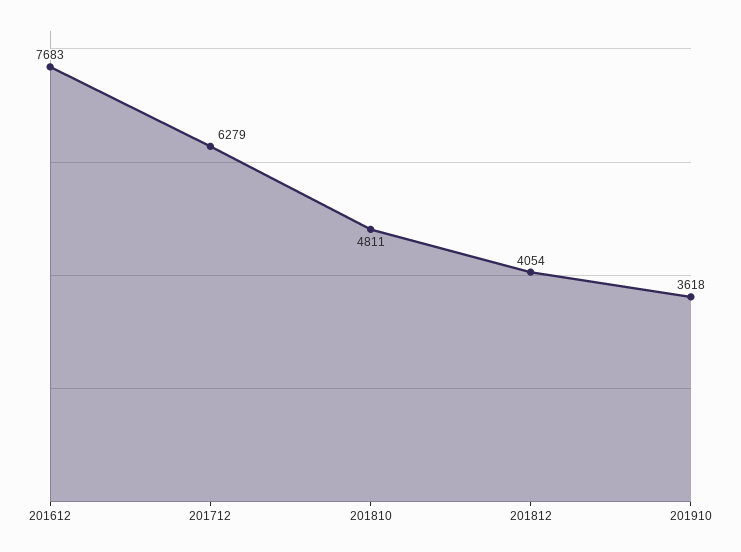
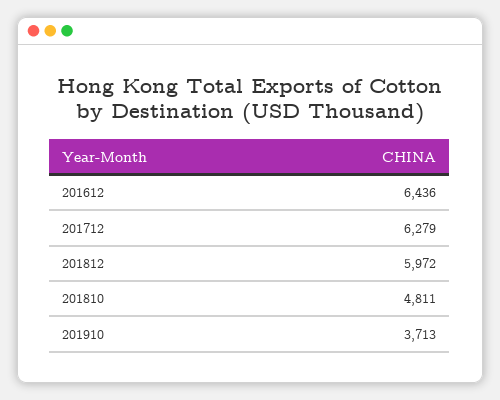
201612: 7683 -> 6436
201812: 4054 -> 5972
201910: 3618 -> 3713

